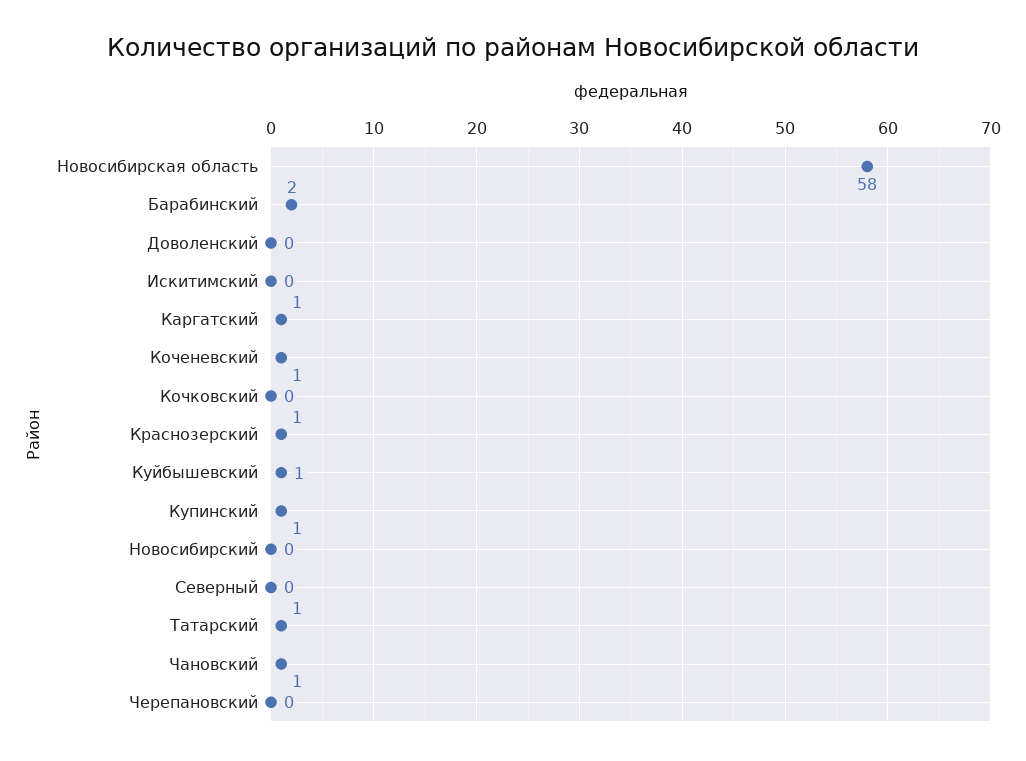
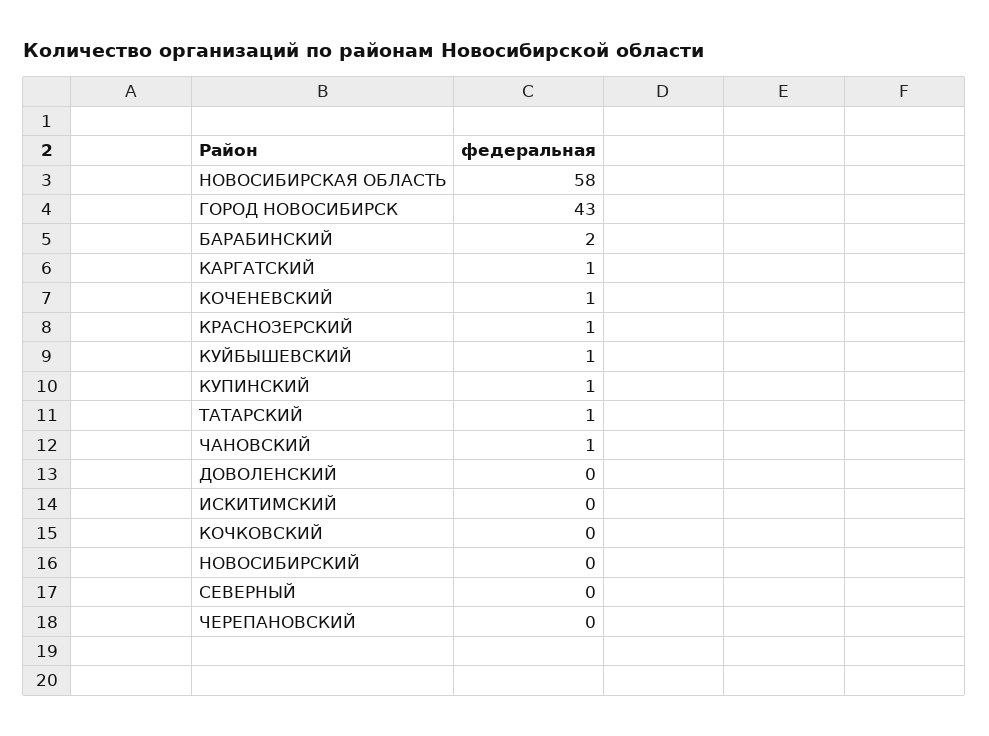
ГОРОД НОВОСИБИРСК: none -> 43

